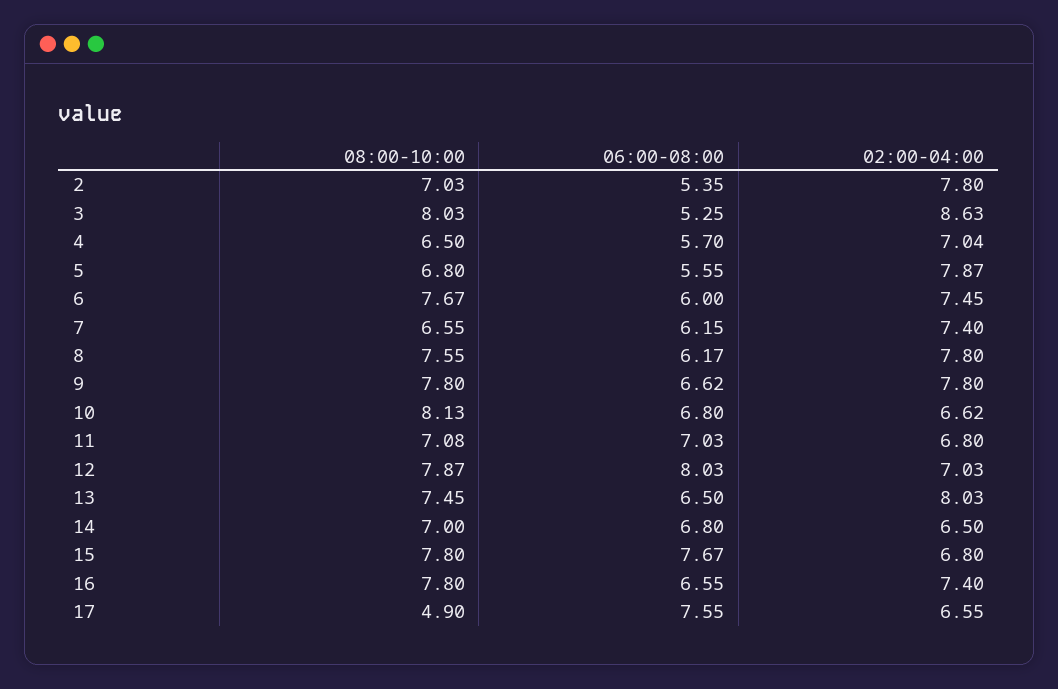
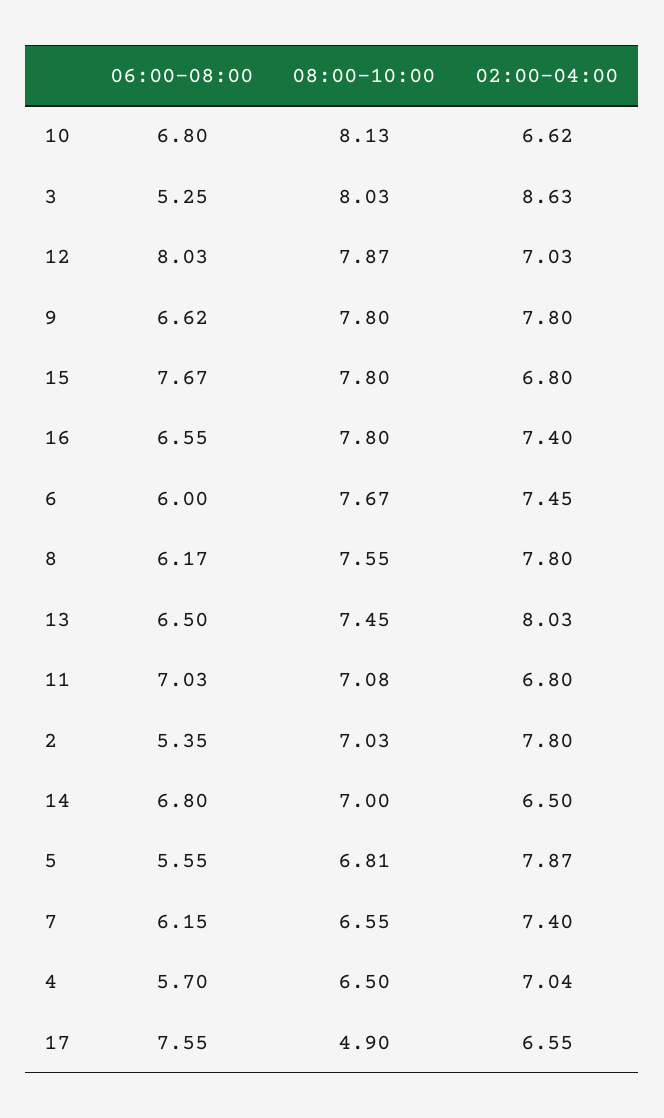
08:00-10:00, 5: 6.8 -> 6.81

